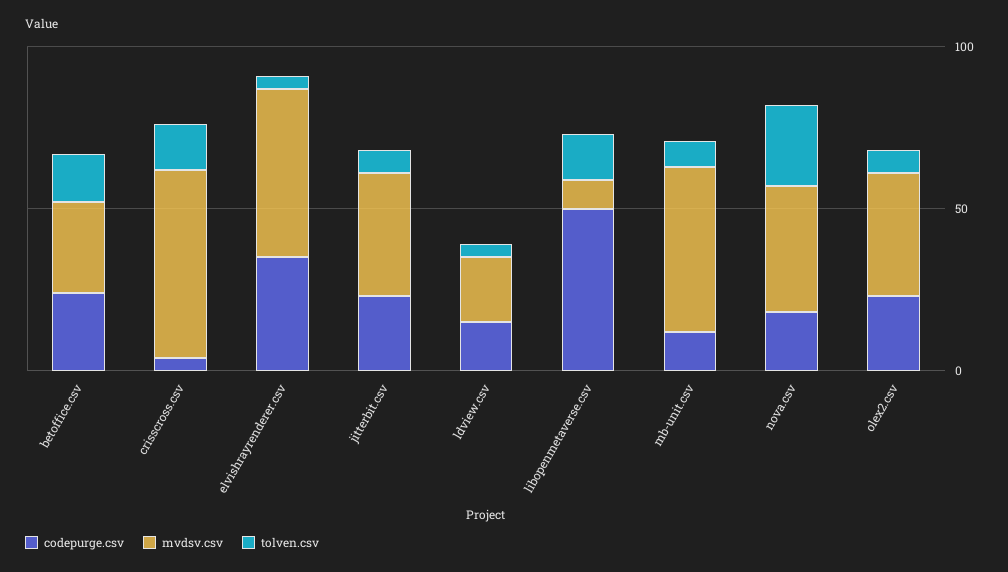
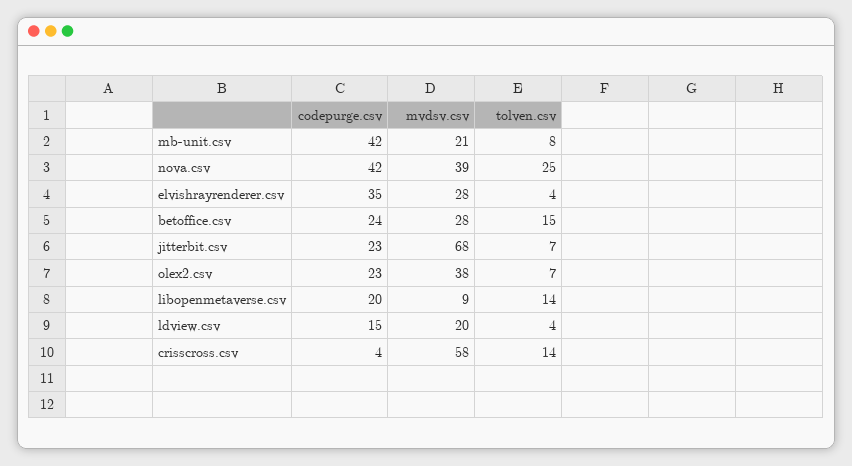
mvdsv.csv, elvishrayrenderer.csv: 50 -> 28
mvdsv.csv, jitterbit.csv: 40 -> 68
codepurge.csv, libopenmetaverse.csv: 50 -> 20
codepurge.csv, mb-unit.csv: 10 -> 42
mvdsv.csv, mb-unit.csv: 50 -> 21
codepurge.csv, nova.csv: 20 -> 42

